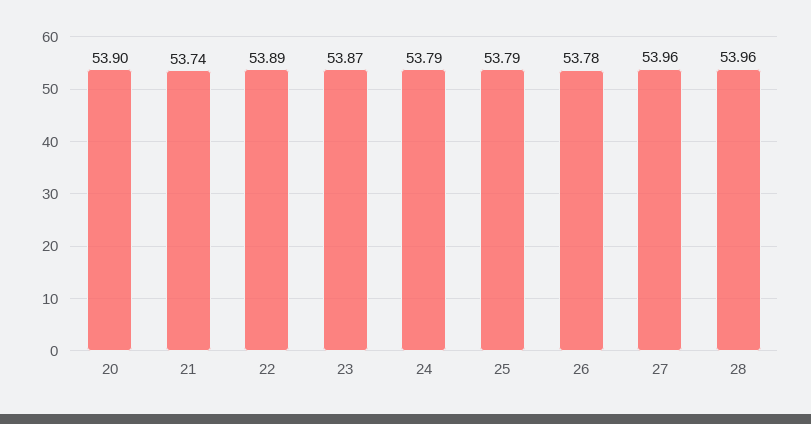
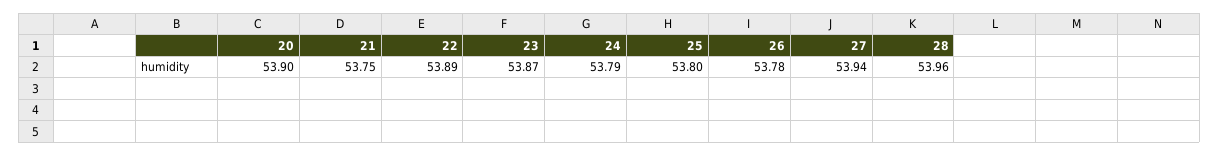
21: 53.74 -> 53.75
25: 53.79 -> 53.8
27: 53.96 -> 53.94

